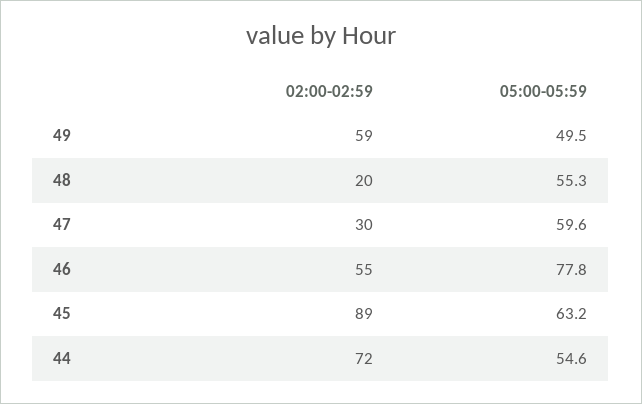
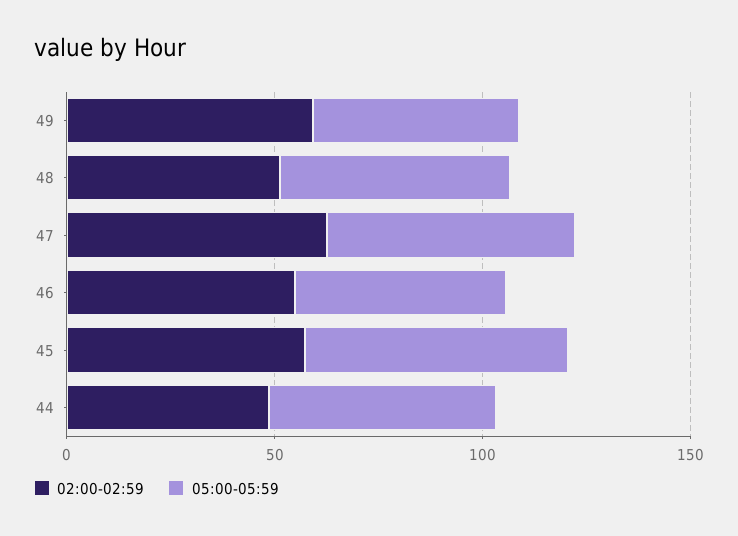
02:00-02:59, 48: 20 -> 50
02:00-02:59, 47: 30 -> 60
05:00-05:59, 46: 77.8 -> 50
02:00-02:59, 45: 89 -> 60
02:00-02:59, 44: 72 -> 50

